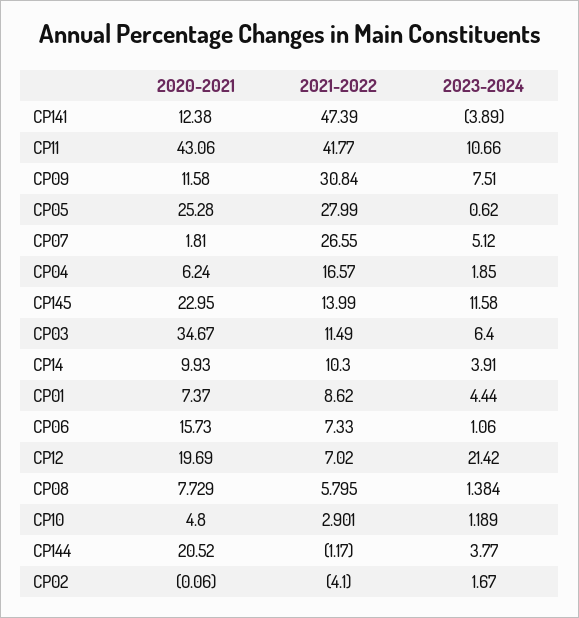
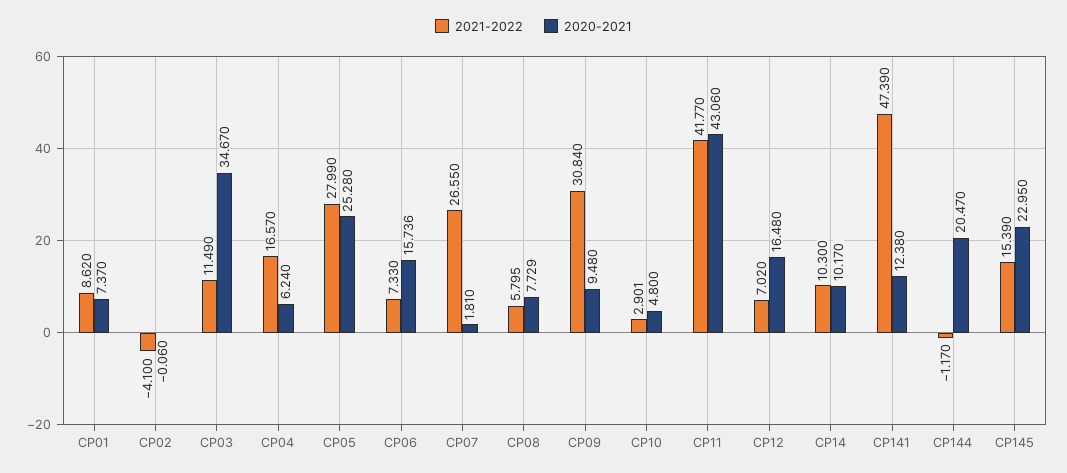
2023-2024, CP141: -3.89 -> none
2023-2024, CP11: 10.66 -> none
2020-2021, CP09: 11.58 -> 9.48
2023-2024, CP09: 7.51 -> none
2023-2024, CP05: 0.62 -> none
2023-2024, CP07: 5.12 -> none
2023-2024, CP04: 1.85 -> none
2021-2022, CP145: 13.99 -> 15.39
2023-2024, CP145: 11.58 -> none
2023-2024, CP03: 6.4 -> none
2020-2021, CP14: 9.93 -> 10.17
2023-2024, CP14: 3.91 -> none
2023-2024, CP01: 4.44 -> none
2020-2021, CP06: 15.73 -> 15.736
2023-2024, CP06: 1.06 -> none
2020-2021, CP12: 19.69 -> 16.48
2023-2024, CP12: 21.42 -> none
2023-2024, CP08: 1.384 -> none
2023-2024, CP10: 1.189 -> none
2020-2021, CP144: 20.52 -> 20.47
2023-2024, CP144: 3.77 -> none
2023-2024, CP02: 1.67 -> none

